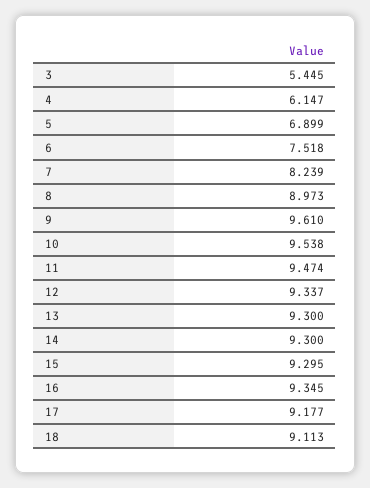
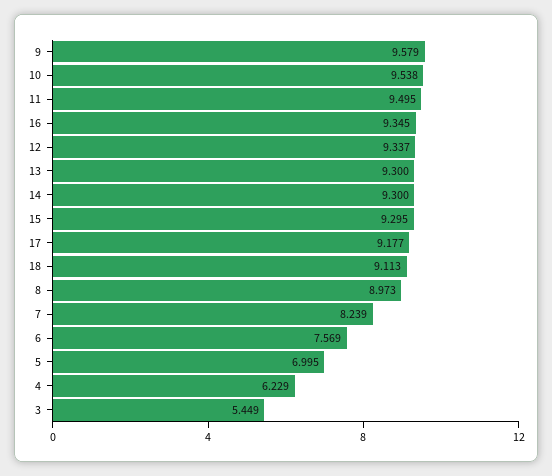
3: 5.445 -> 5.449
4: 6.147 -> 6.229
5: 6.899 -> 6.995
6: 7.518 -> 7.569
9: 9.61 -> 9.579
11: 9.474 -> 9.495

